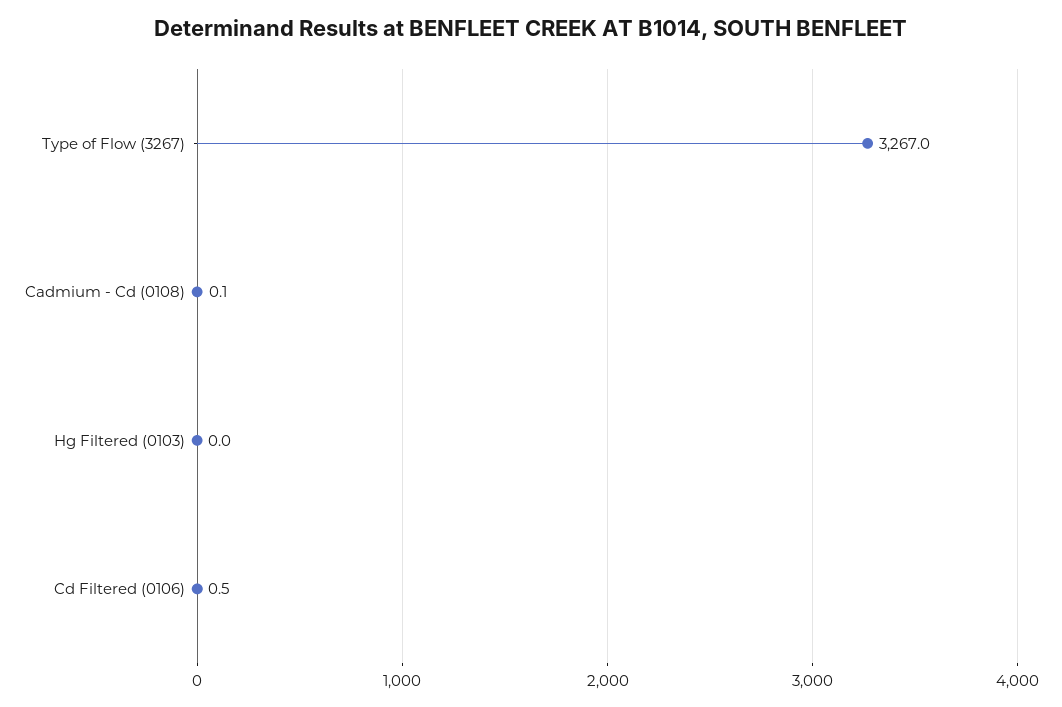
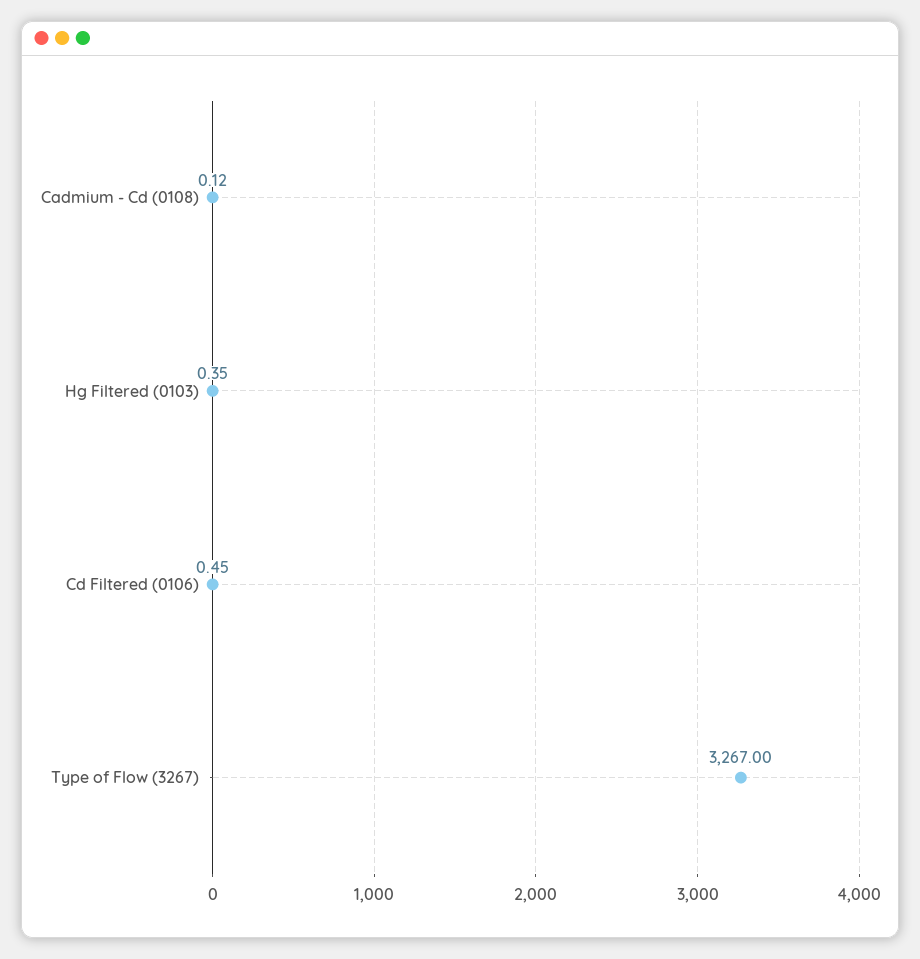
Hg Filtered (0103): 0 -> 0.35

